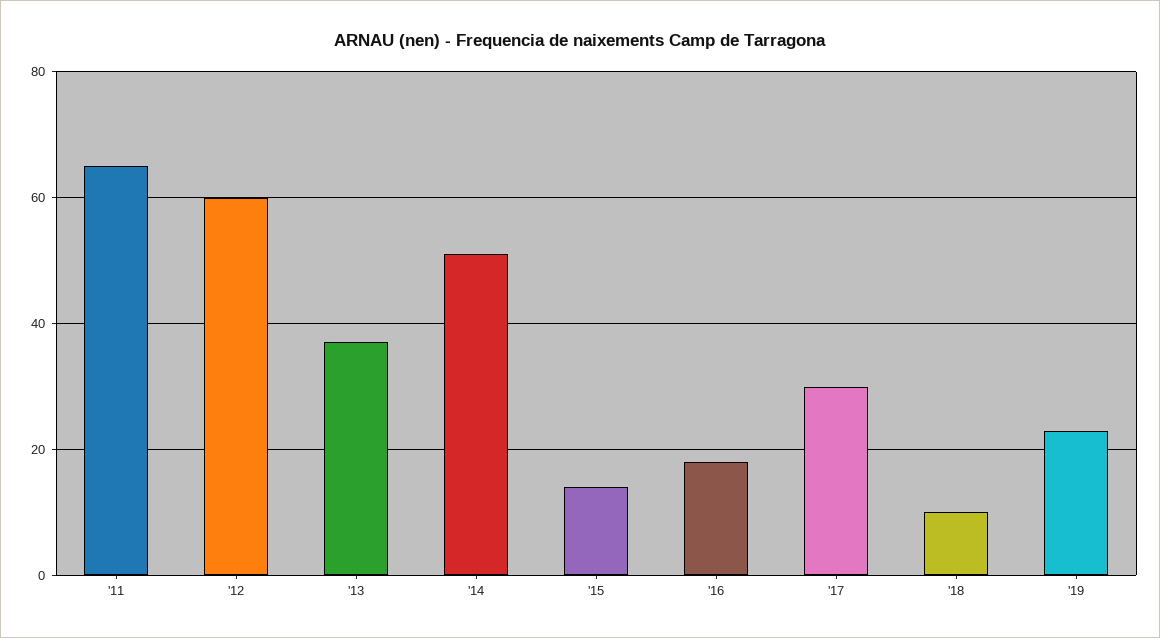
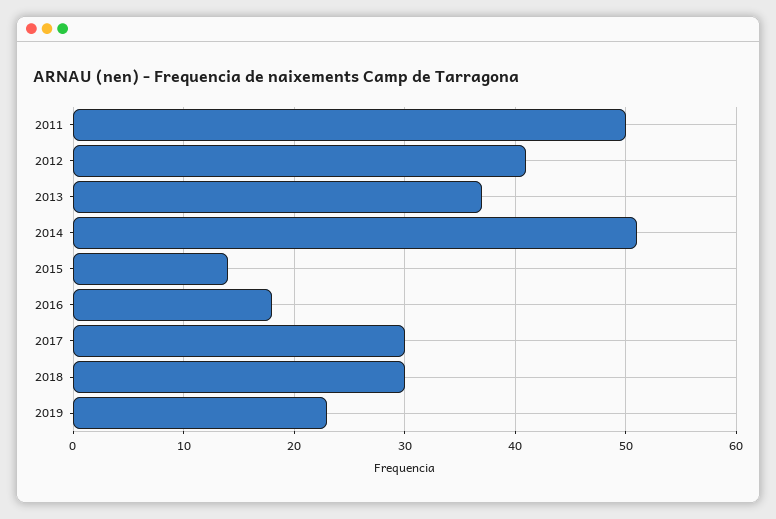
'11: 65 -> 50
'12: 60 -> 41
'18: 10 -> 30

